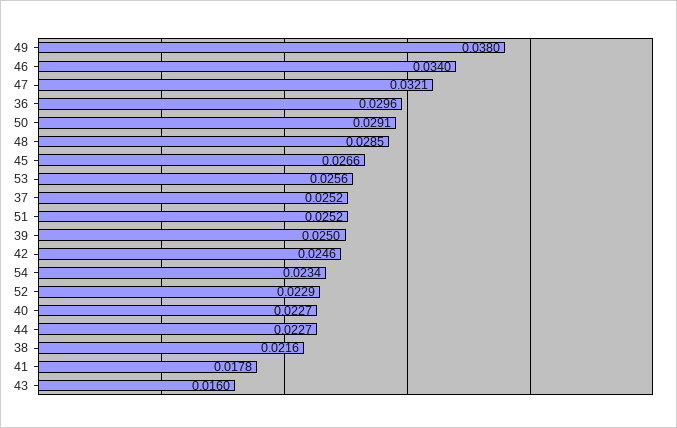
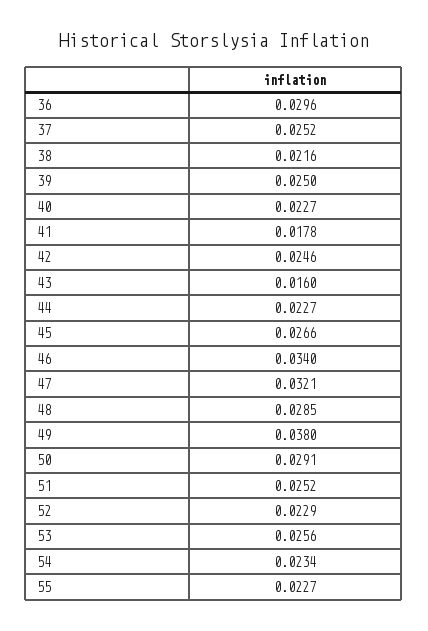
55: none -> 0.0227

